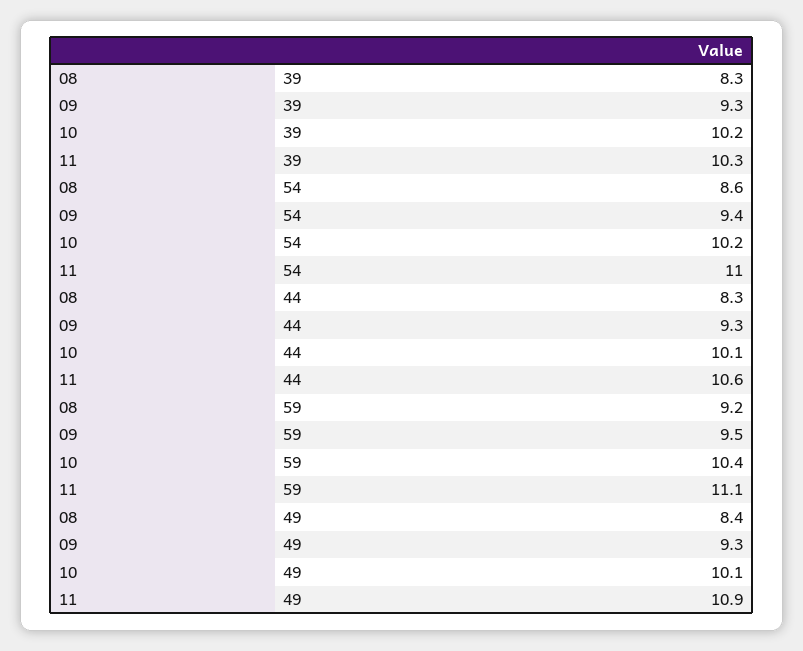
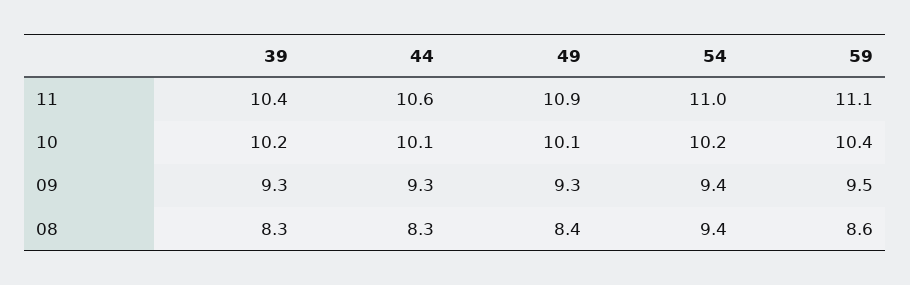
11, 39: 10.3 -> 10.4
08, 54: 8.6 -> 9.4
08, 59: 9.2 -> 8.6

